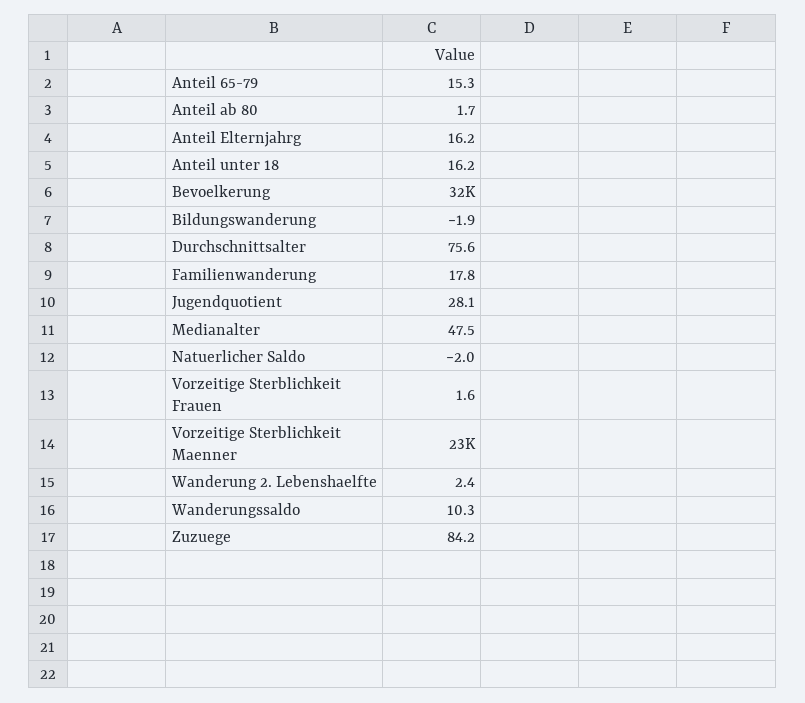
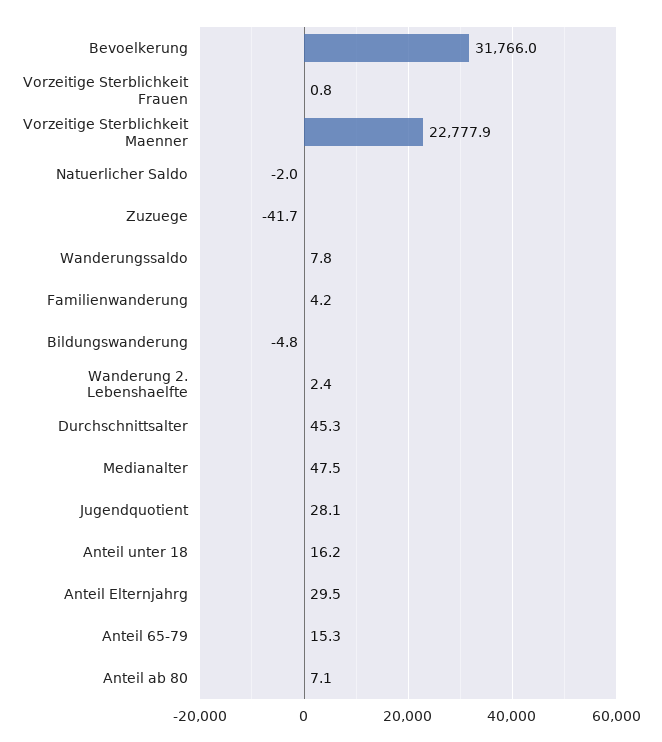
Anteil ab 80: 1.7 -> 7.1
Anteil Elternjahrg: 16.2 -> 29.5
Bildungswanderung: -1.9 -> -4.8
Durchschnittsalter: 75.6 -> 45.3
Familienwanderung: 17.8 -> 4.2
Vorzeitige Sterblichkeit Frauen: 1.6 -> 0.8
Wanderungssaldo: 10.3 -> 7.8
Zuzuege: 84.2 -> -41.7

